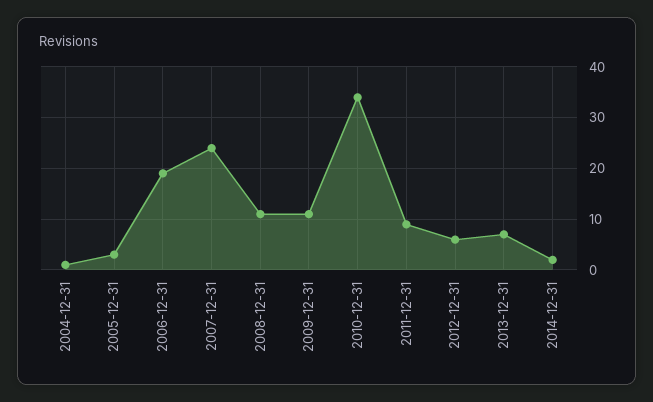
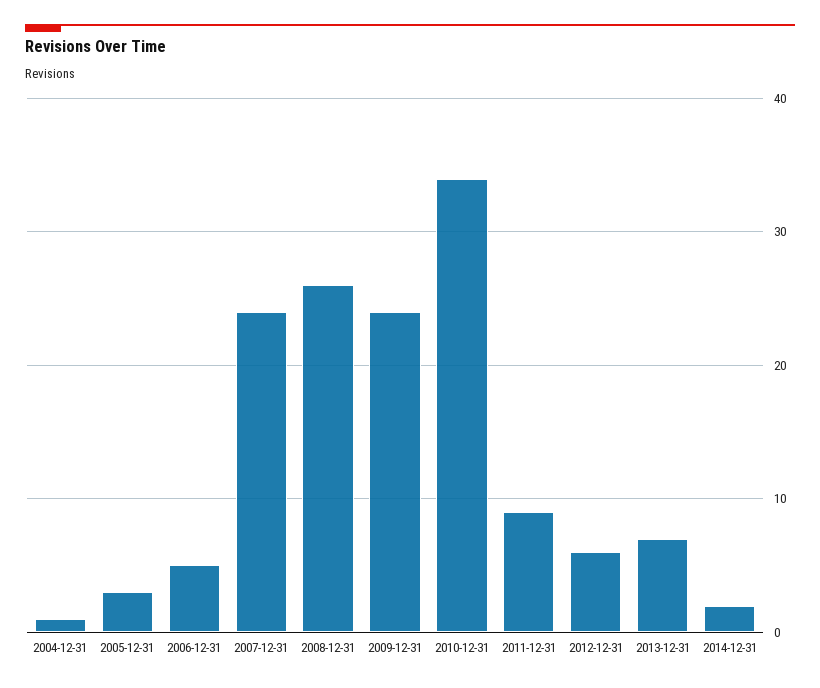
2006-12-31: 20 -> 5
2008-12-31: 10 -> 26
2009-12-31: 10 -> 24

